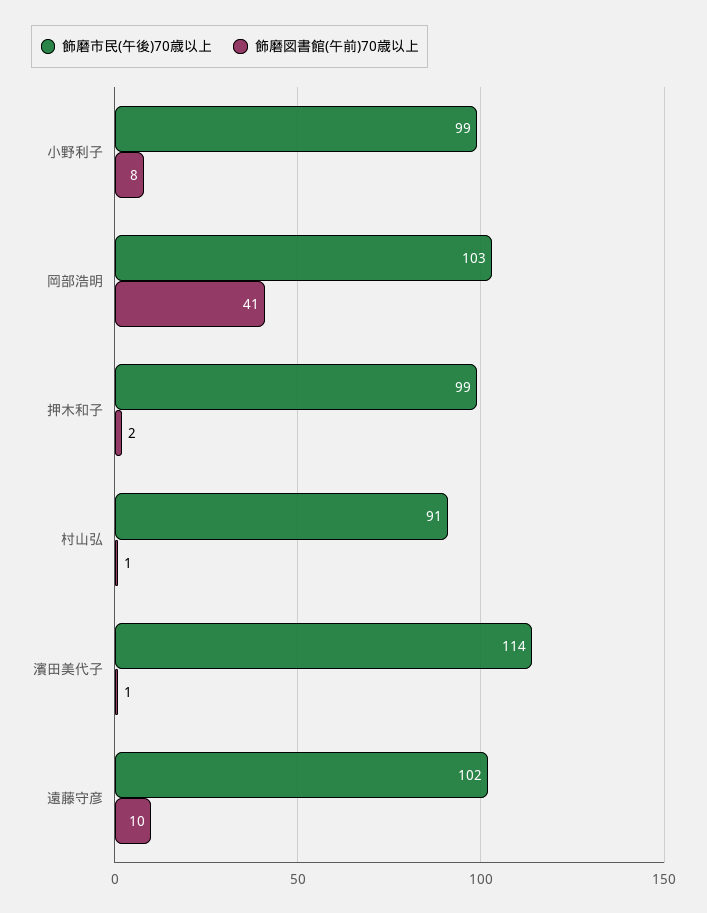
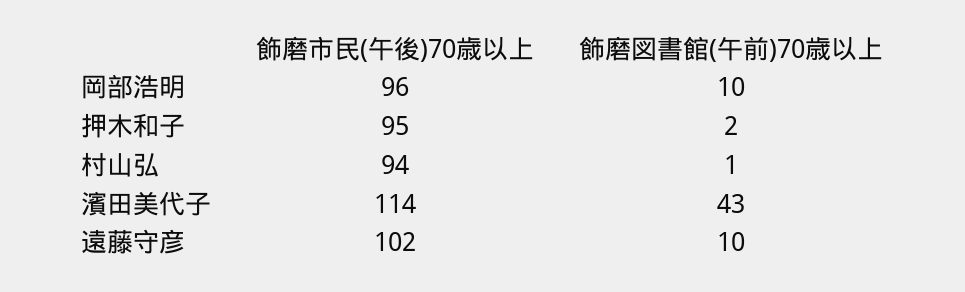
飾磨市民(午後)70歳以上, 小野利子: 99 -> none
飾磨図書館(午前)70歳以上, 小野利子: 8 -> none
飾磨市民(午後)70歳以上, 岡部浩明: 103 -> 96
飾磨図書館(午前)70歳以上, 岡部浩明: 41 -> 10
飾磨市民(午後)70歳以上, 押木和子: 99 -> 95
飾磨市民(午後)70歳以上, 村山弘: 91 -> 94
飾磨図書館(午前)70歳以上, 濱田美代子: 1 -> 43

